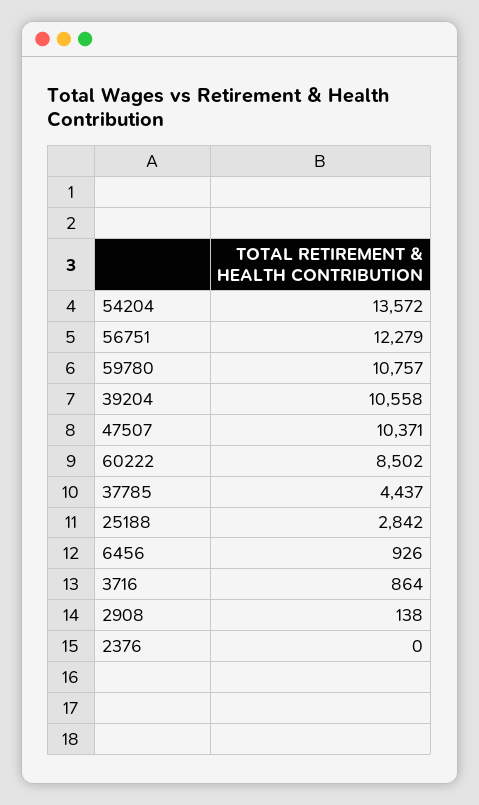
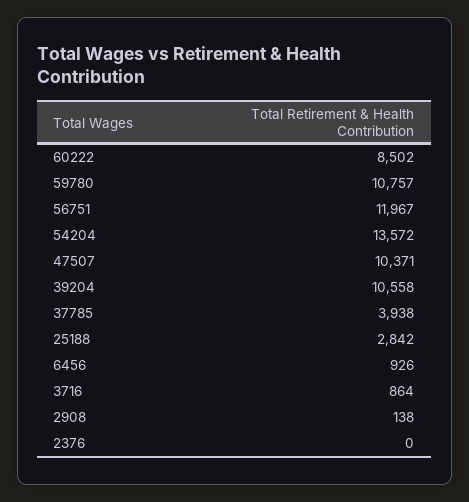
56751: 12279 -> 11967
37785: 4437 -> 3938

